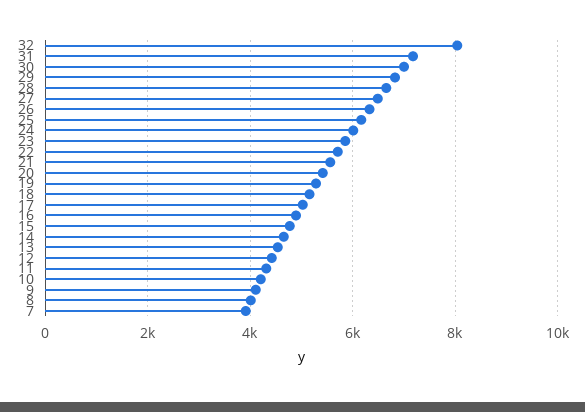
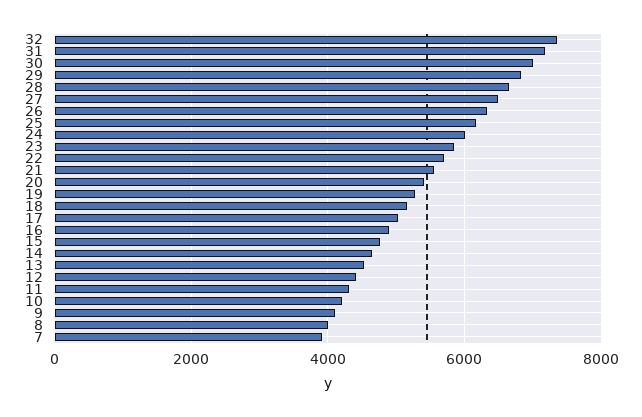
32: 8000 -> 7400

